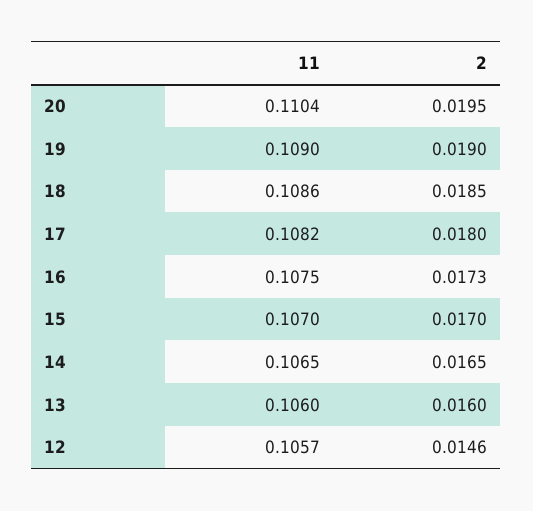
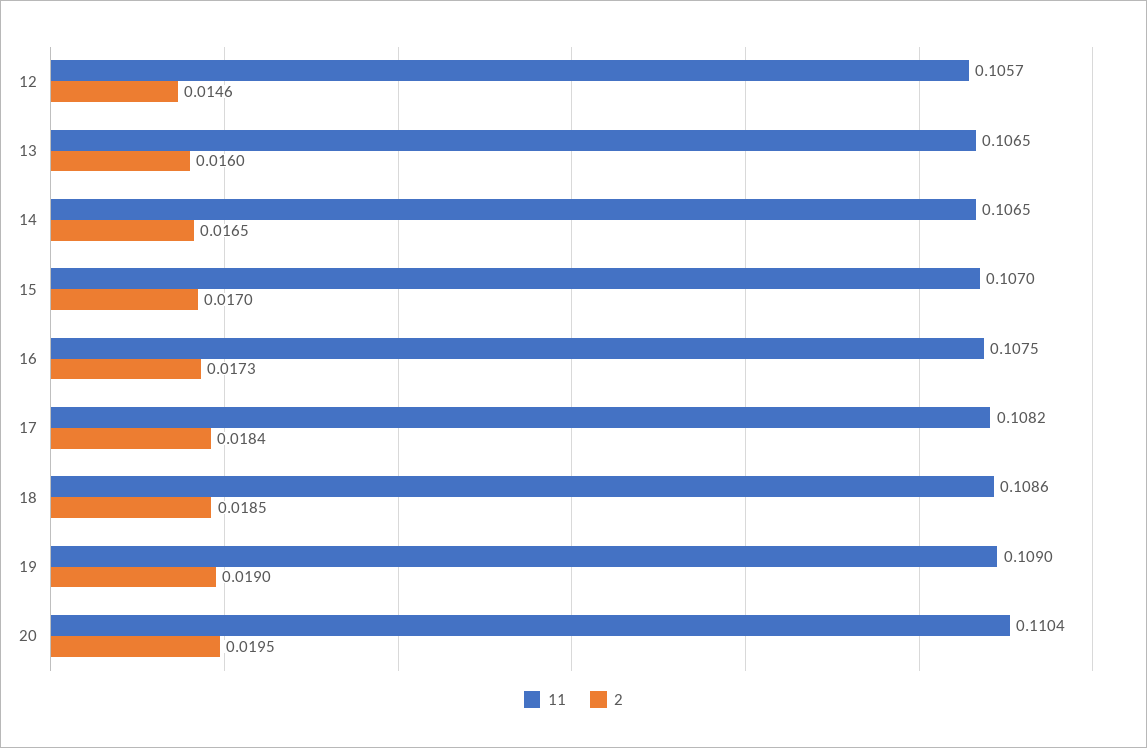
2, 17: 0.018 -> 0.0184
11, 13: 0.106 -> 0.1065

